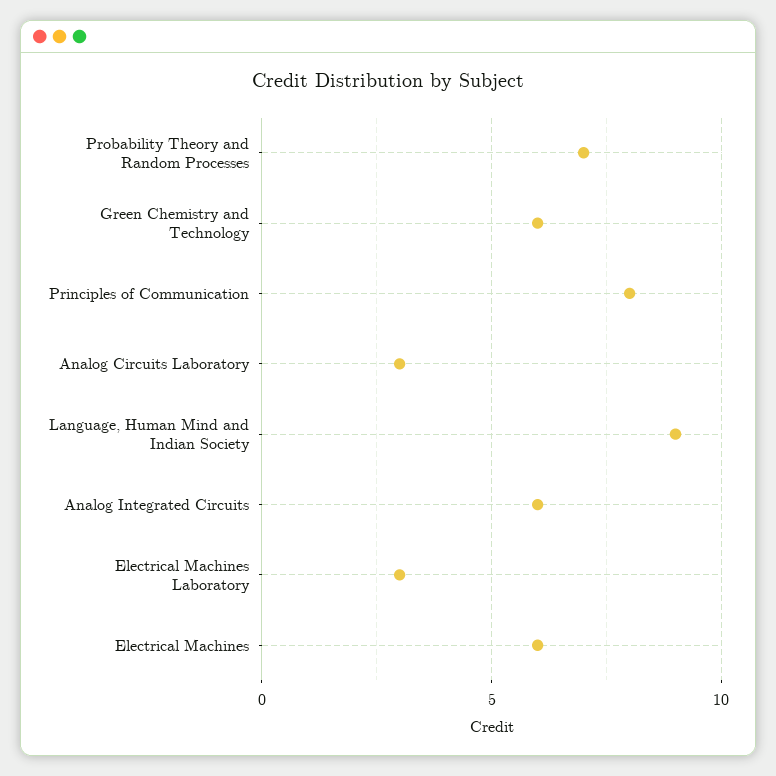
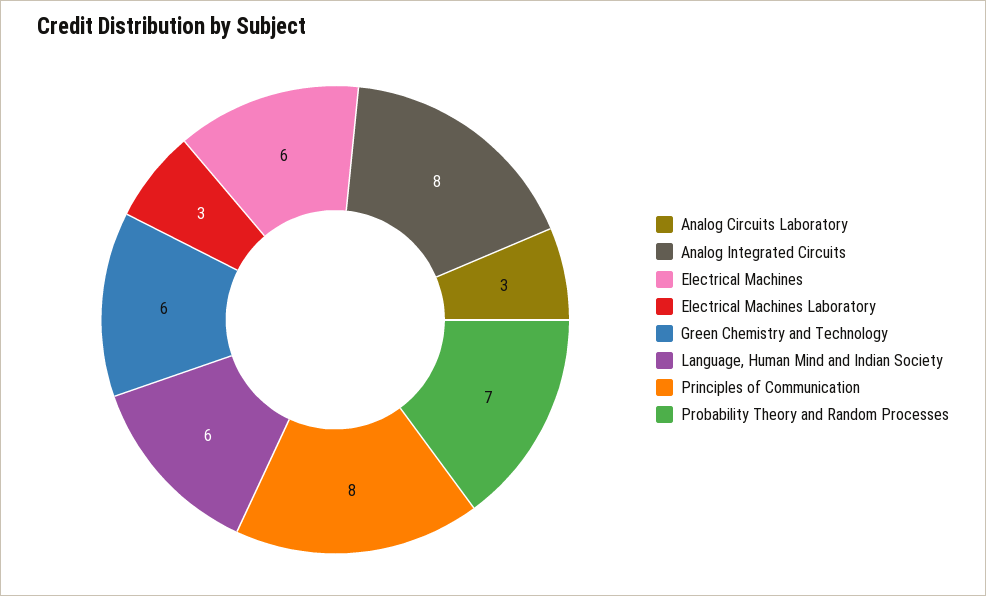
Language, Human Mind and Indian Society: 9 -> 6
Analog Integrated Circuits: 6 -> 8

